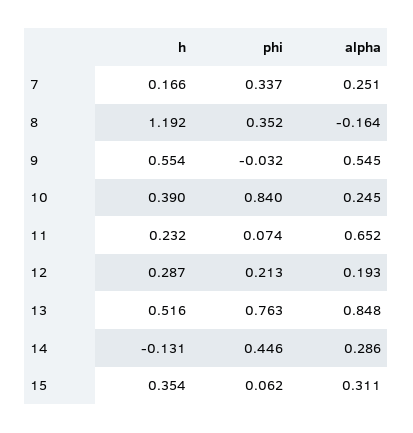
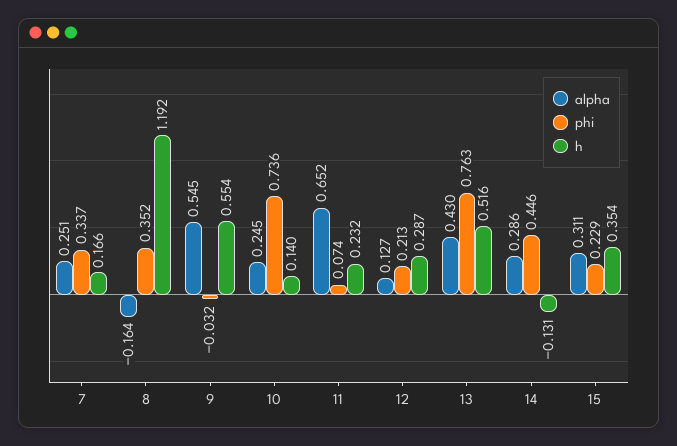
h, 10: 0.39 -> 0.14
phi, 10: 0.84 -> 0.736
alpha, 12: 0.193 -> 0.127
alpha, 13: 0.848 -> 0.43
phi, 15: 0.062 -> 0.229

